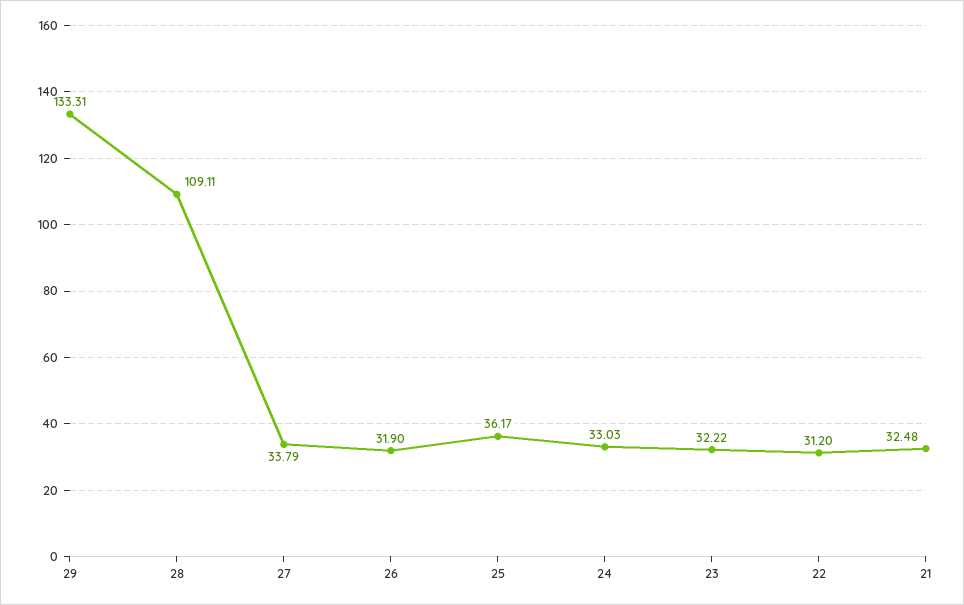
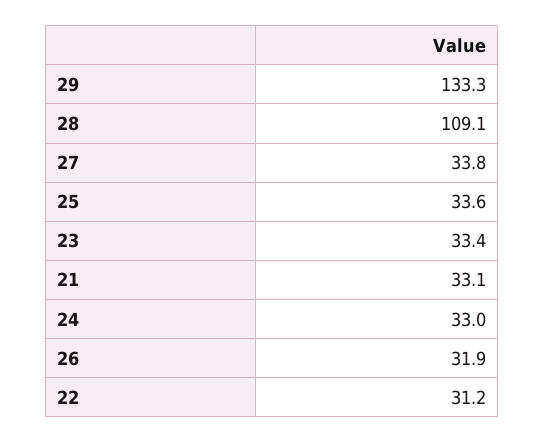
25: 36.17 -> 33.6
23: 32.22 -> 33.4
21: 32.48 -> 33.1

